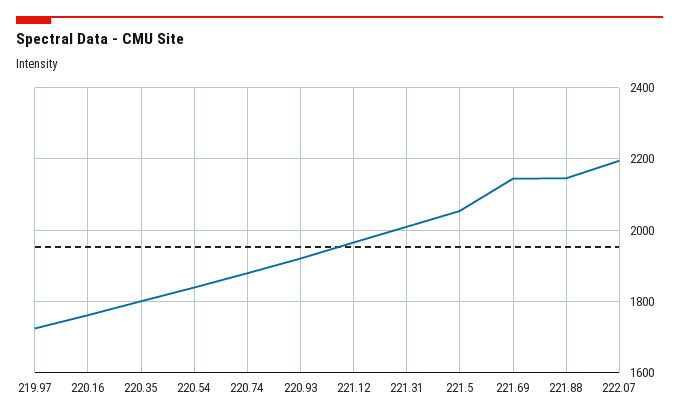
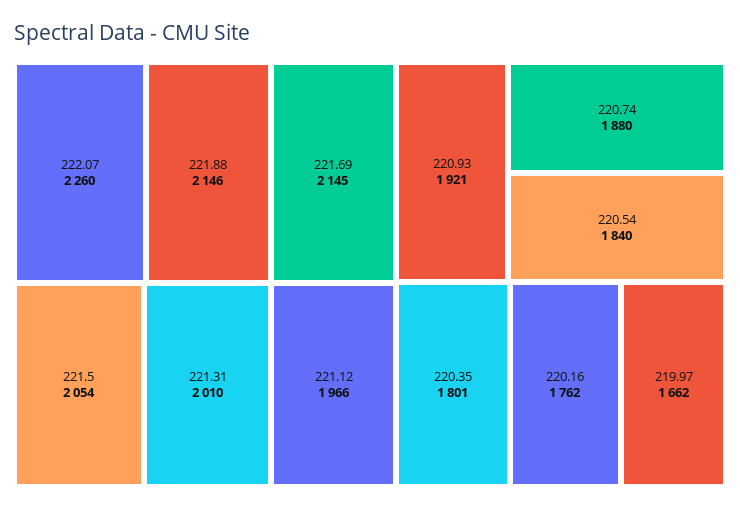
219.97: 1720 -> 1662
222.07: 2200 -> 2260

